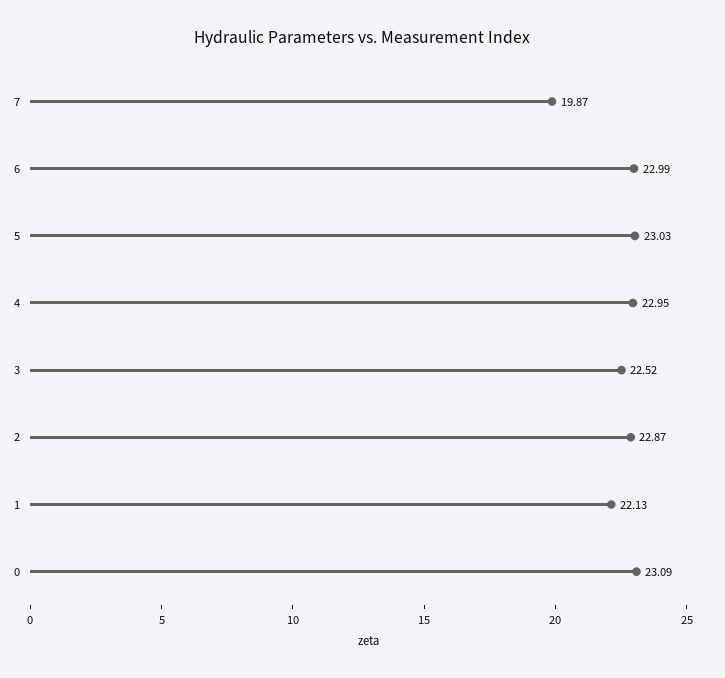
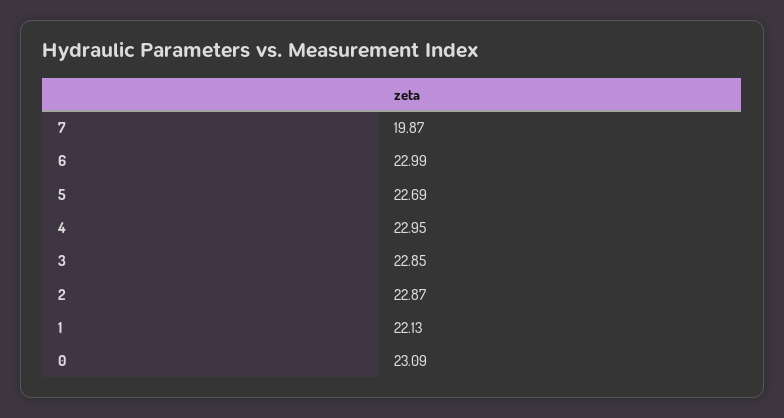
5: 23.03 -> 22.69
3: 22.52 -> 22.85

